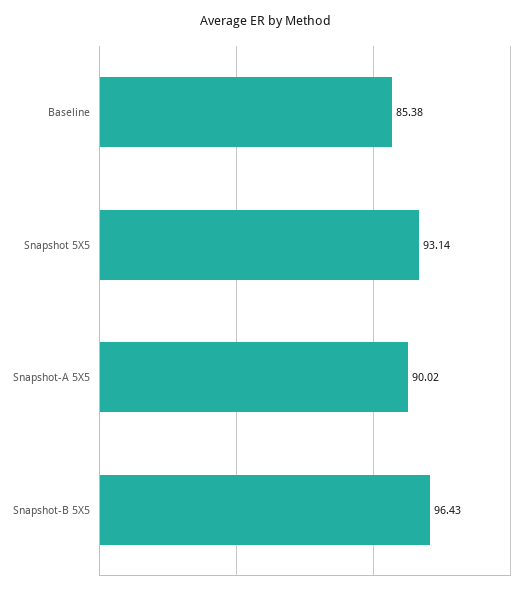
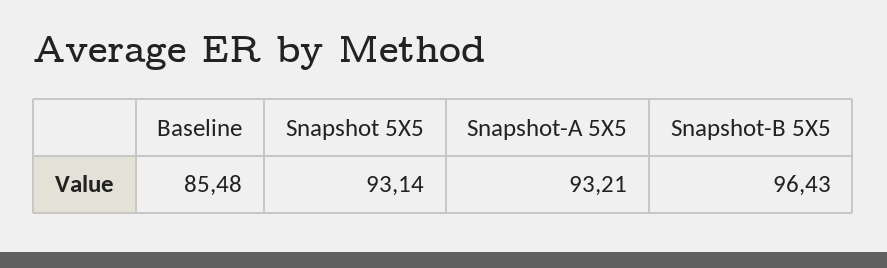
Baseline: 85.38 -> 85.48
Snapshot-A 5X5: 90.02 -> 93.21

